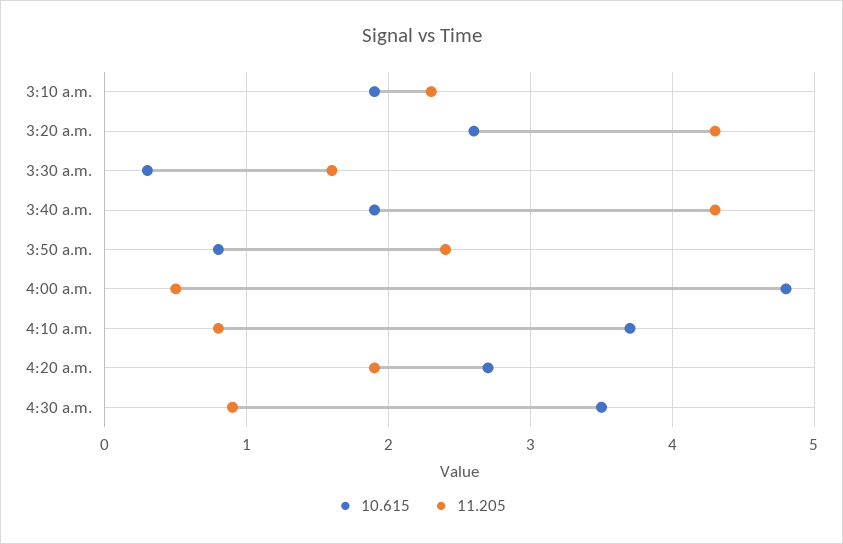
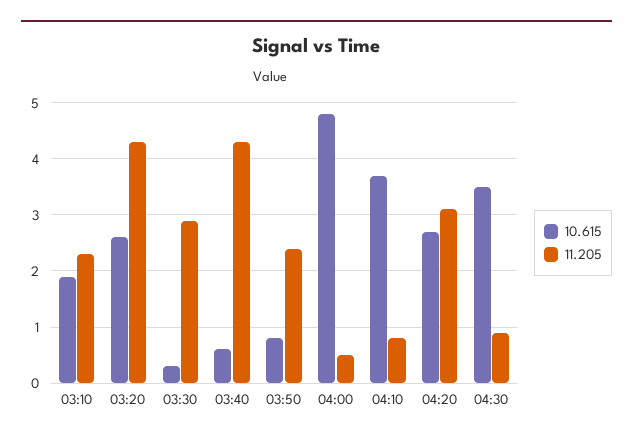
11.205, 3:30 a.m.: 1.6 -> 3
10.615, 3:40 a.m.: 1.9 -> 0.5
11.205, 4:20 a.m.: 1.9 -> 3

